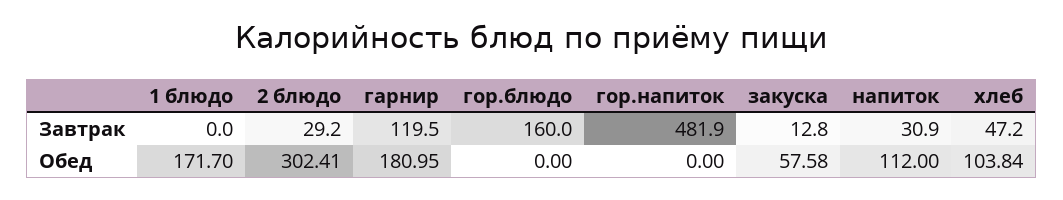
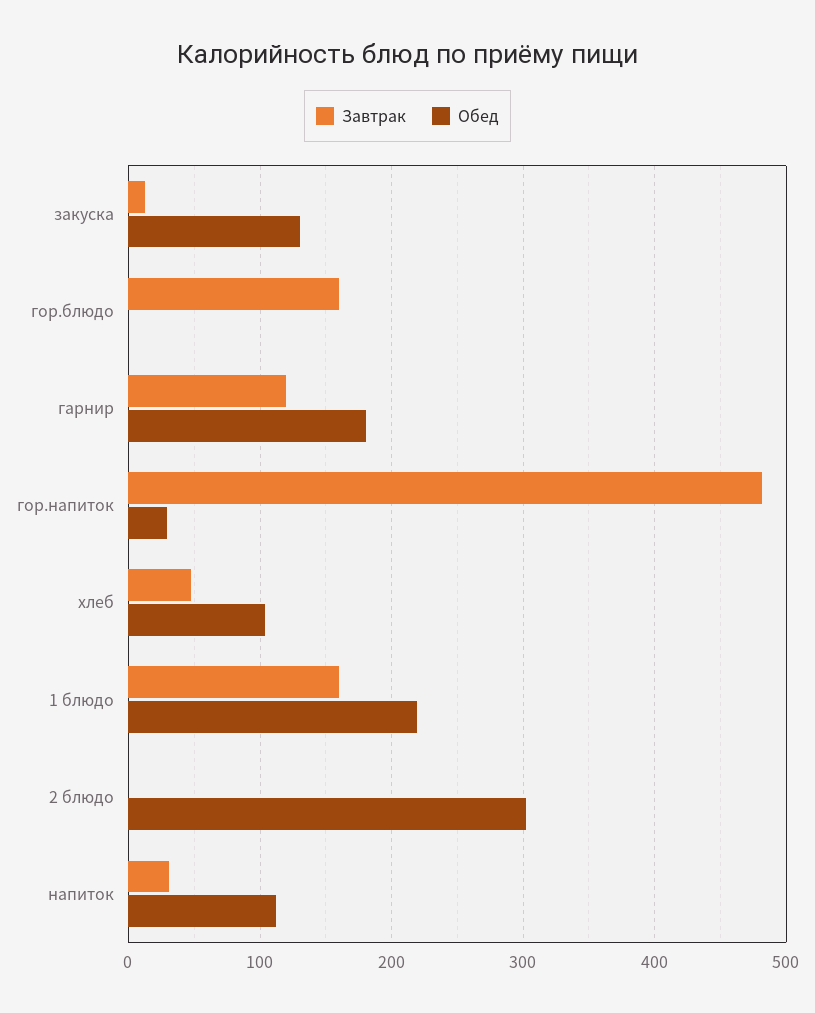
Завтрак, 1 блюдо: 0 -> 160
Завтрак, 2 блюдо: 29.2 -> 0
Обед, 1 блюдо: 171.7 -> 220
Обед, гор.напиток: 0 -> 30
Обед, закуска: 57.58 -> 130

